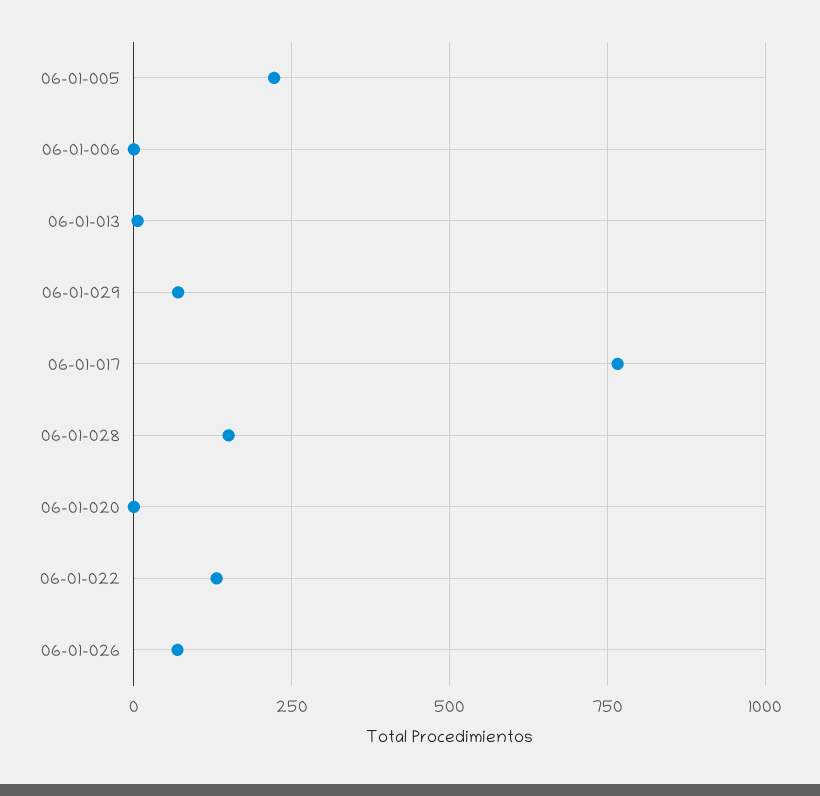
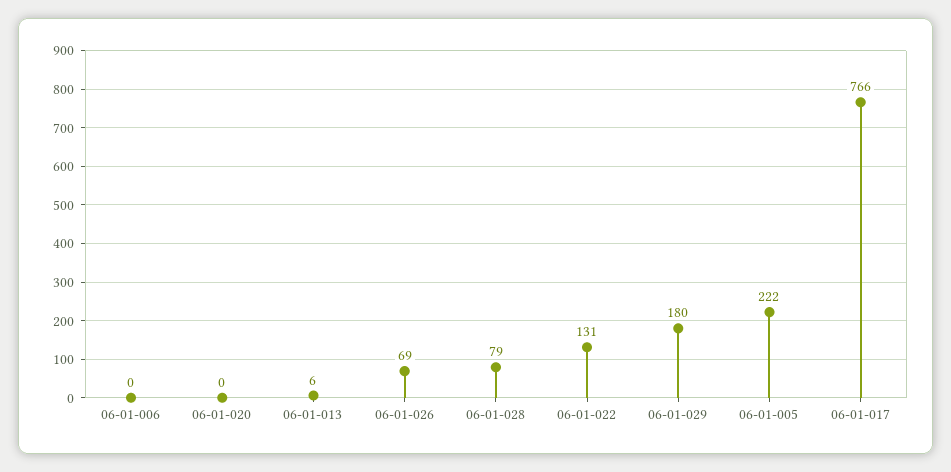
06-01-029: 75 -> 180
06-01-028: 150 -> 79

